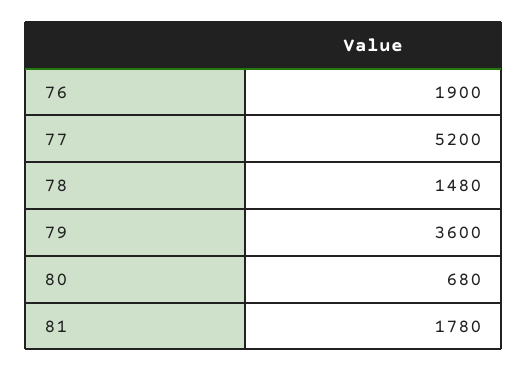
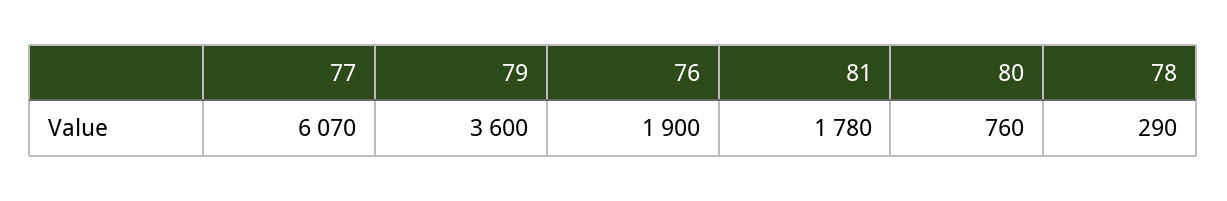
77: 5200 -> 6070
78: 1480 -> 290
80: 680 -> 760

